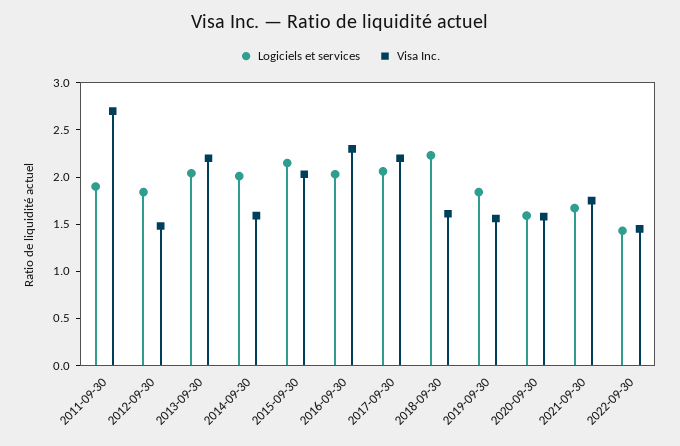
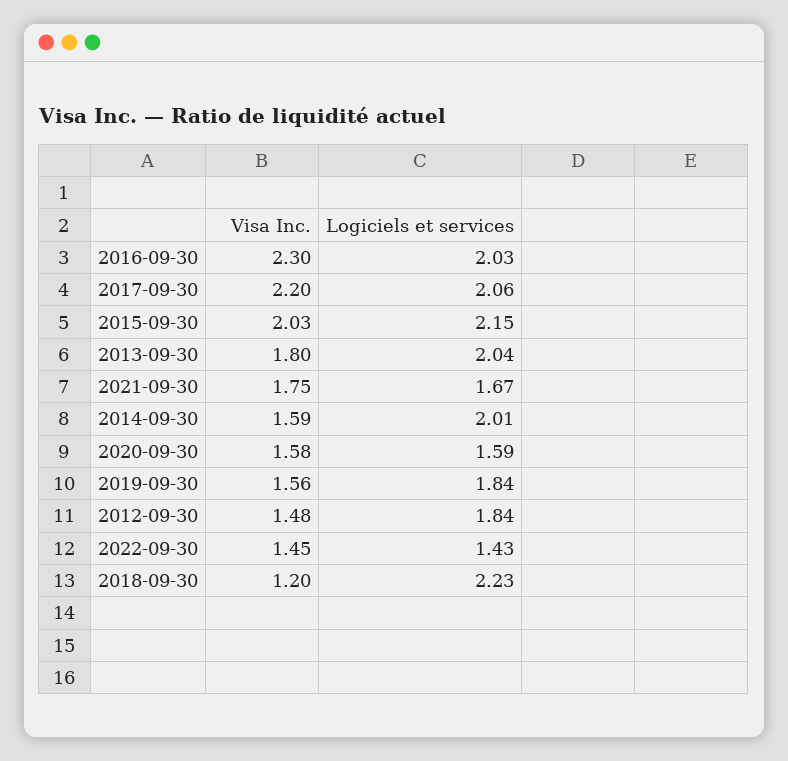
Logiciels et services, 2011-09-30: 1.9 -> none
Visa Inc., 2011-09-30: 2.7 -> none
Visa Inc., 2013-09-30: 2.2 -> 1.8
Visa Inc., 2018-09-30: 1.6 -> 1.2

